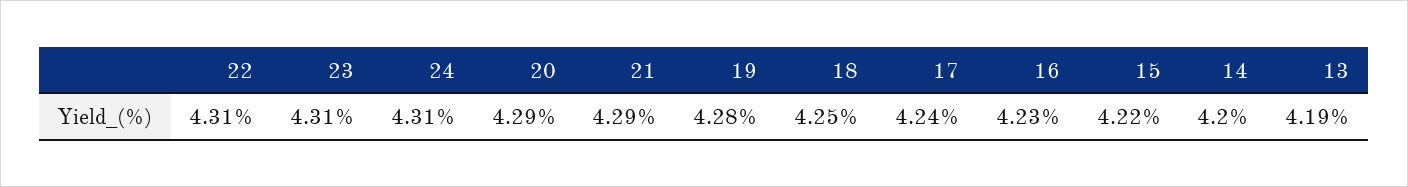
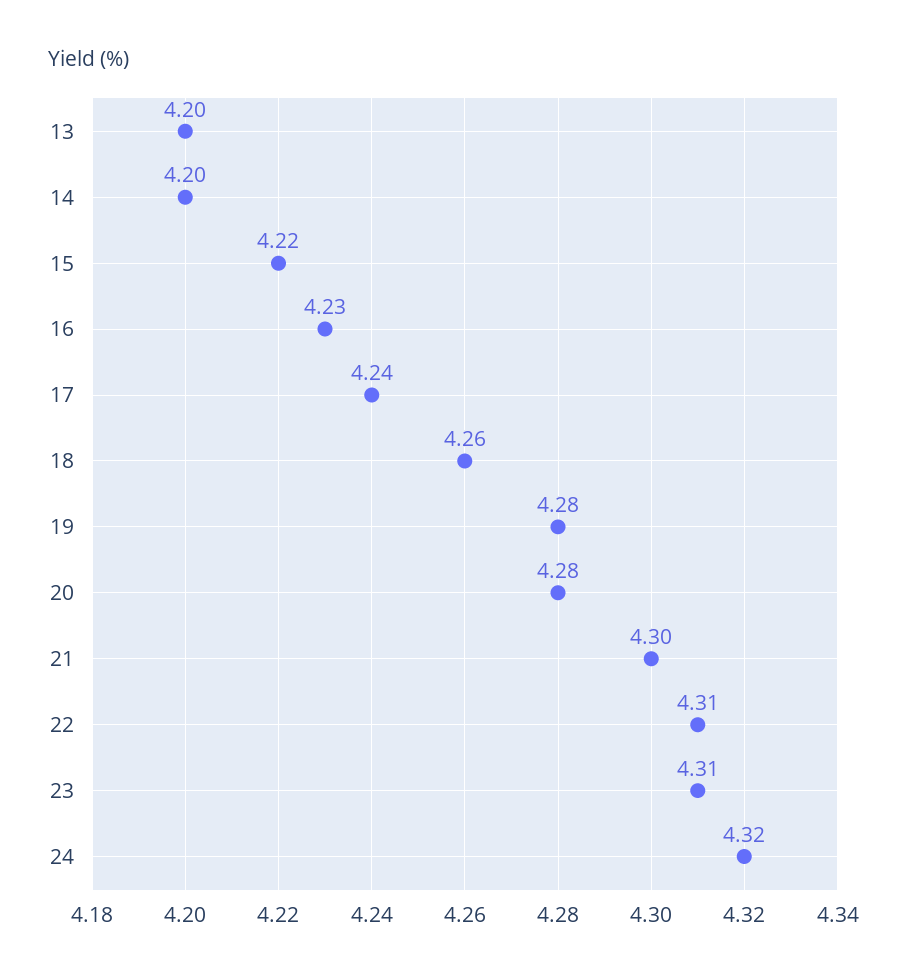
24: 4.31 -> 4.32
20: 4.29 -> 4.28
21: 4.29 -> 4.3
18: 4.25 -> 4.26
13: 4.19 -> 4.2

